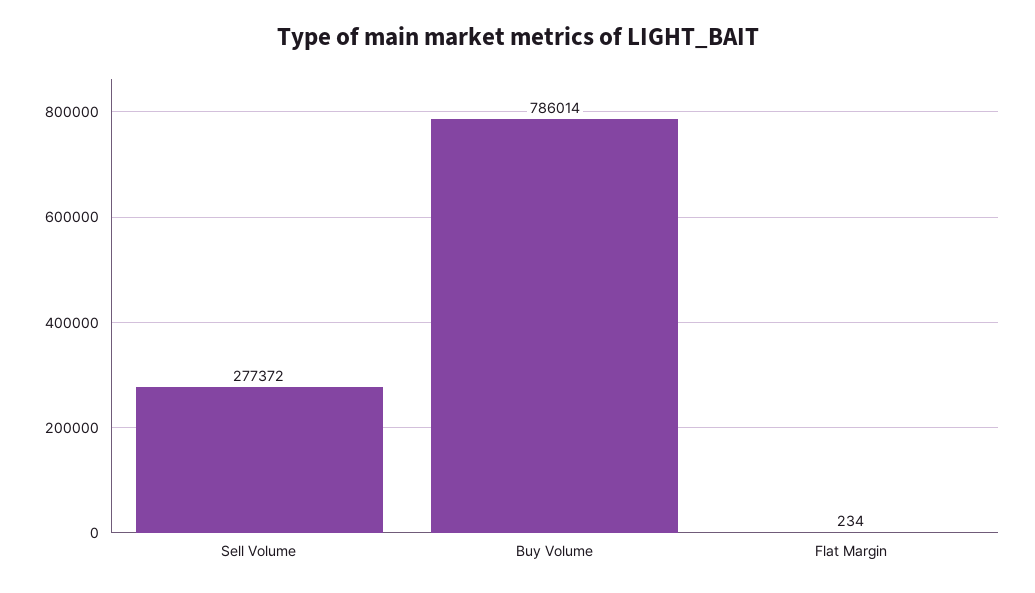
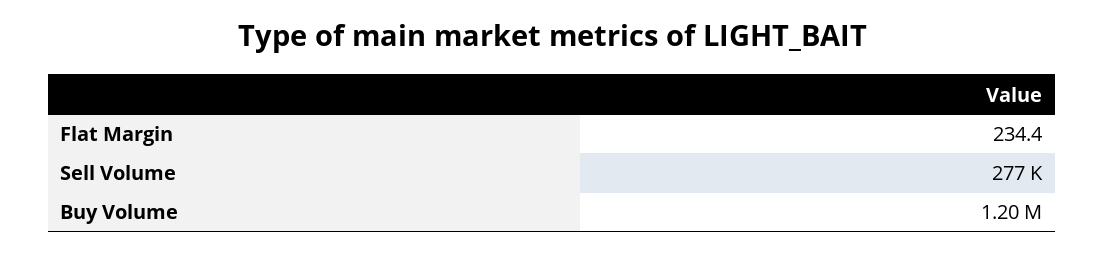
Buy Volume: 786014 -> 1200000

